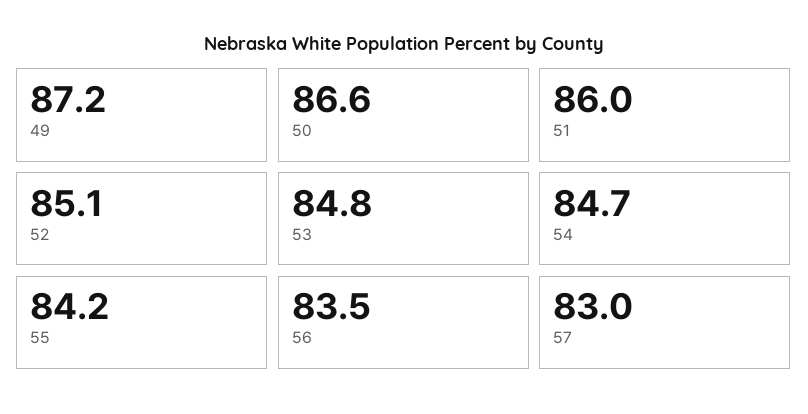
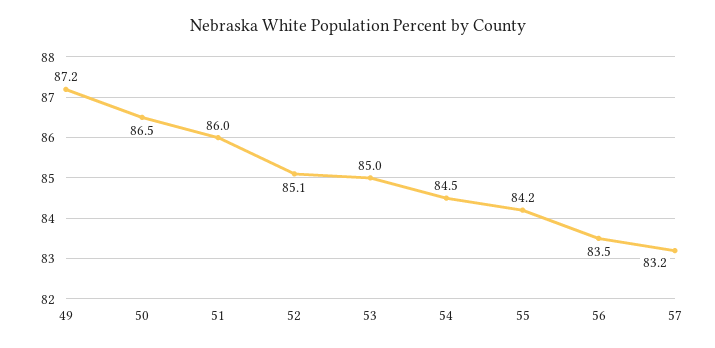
50: 86.6 -> 86.5
53: 84.8 -> 85
54: 84.7 -> 84.5
57: 83 -> 83.2

